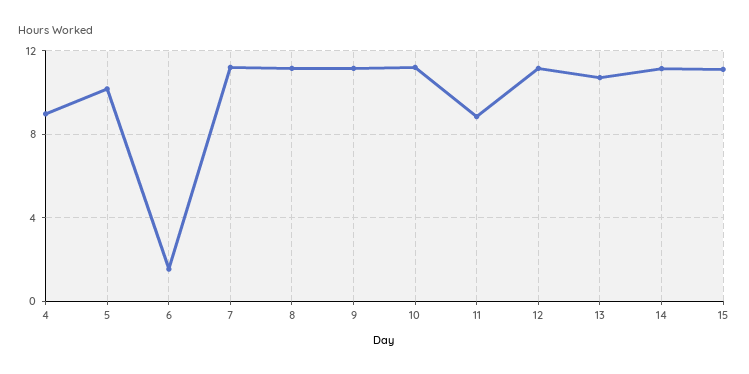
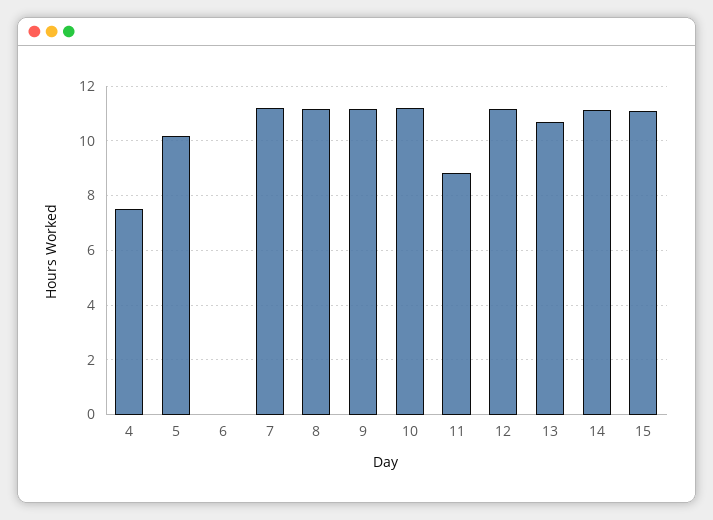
4: 9 -> 7.5
6: 1.5 -> 0

